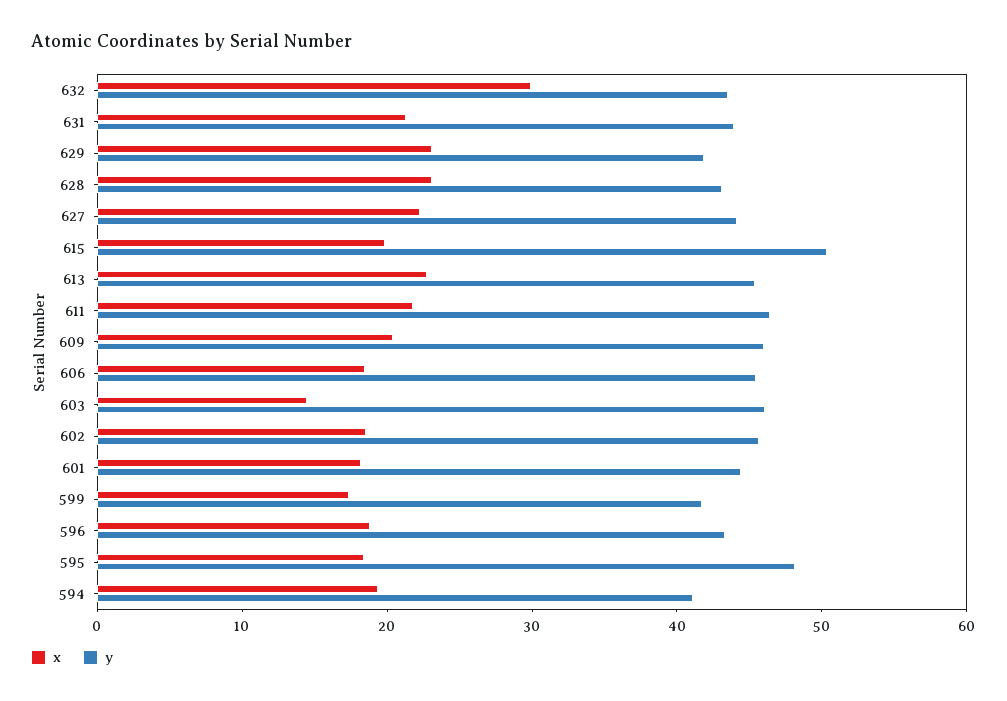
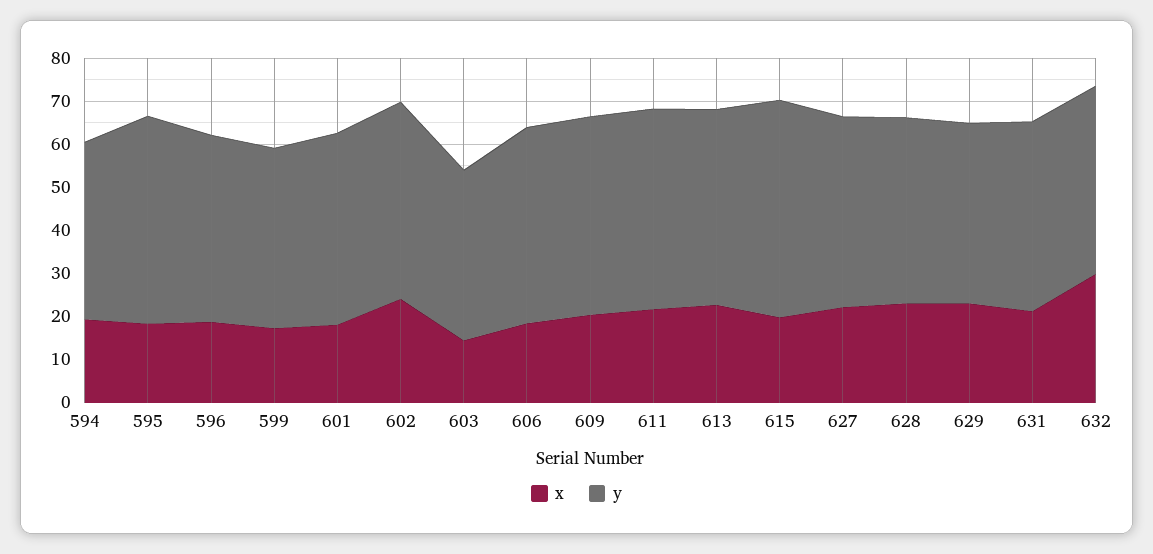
y, 603: 46 -> 40
x, 602: 18 -> 24

